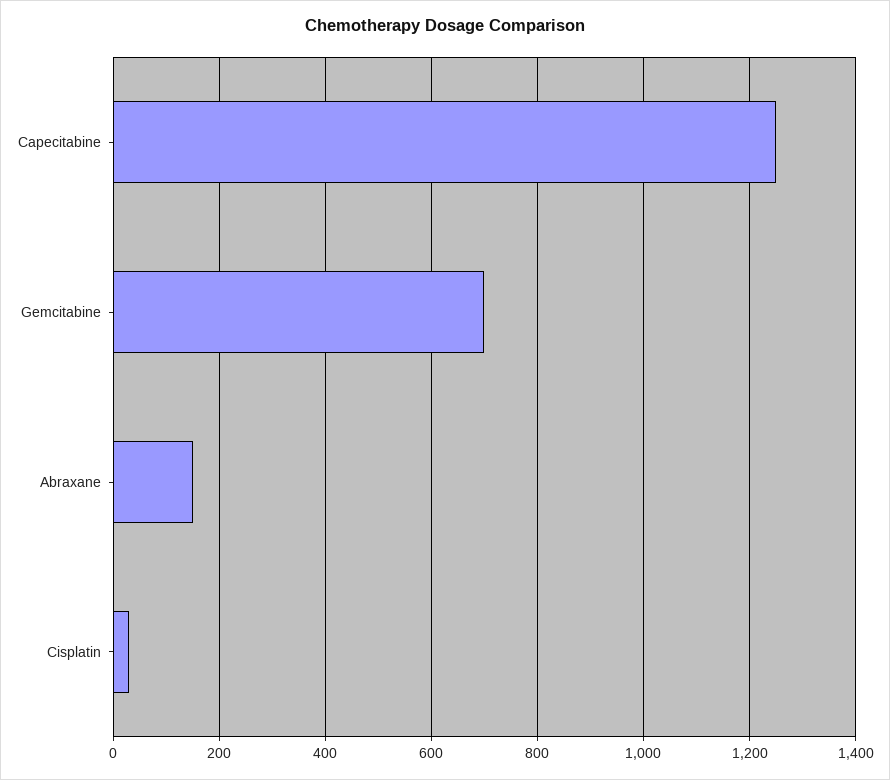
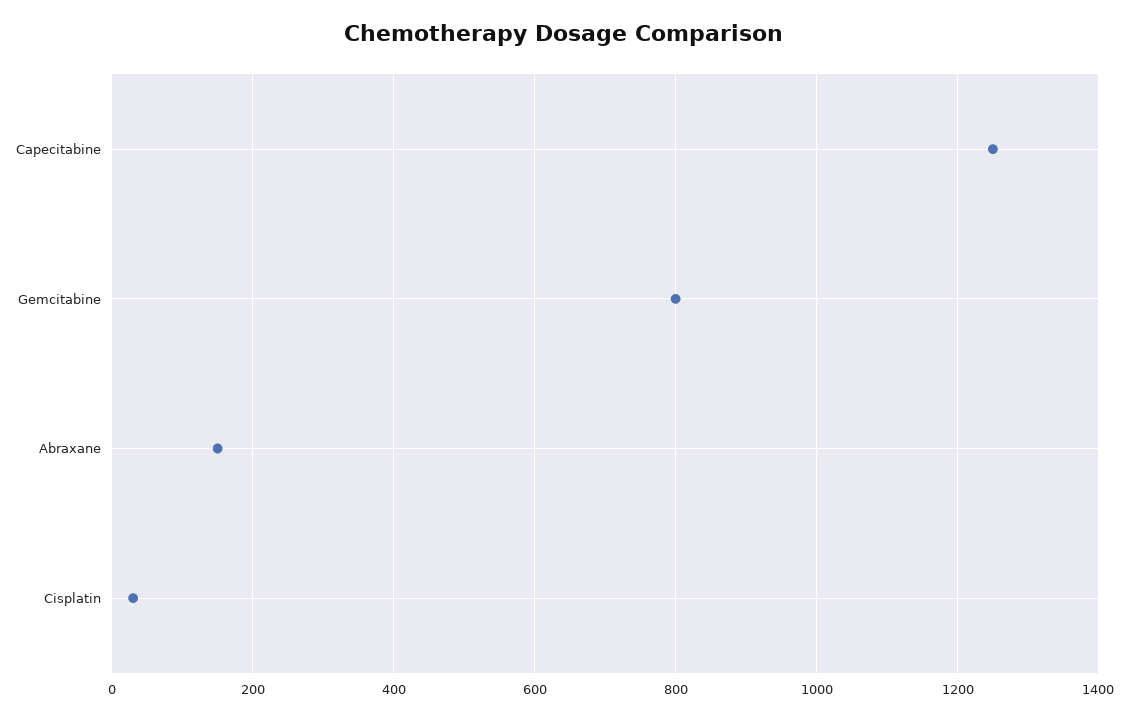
Gemcitabine: 700 -> 800

